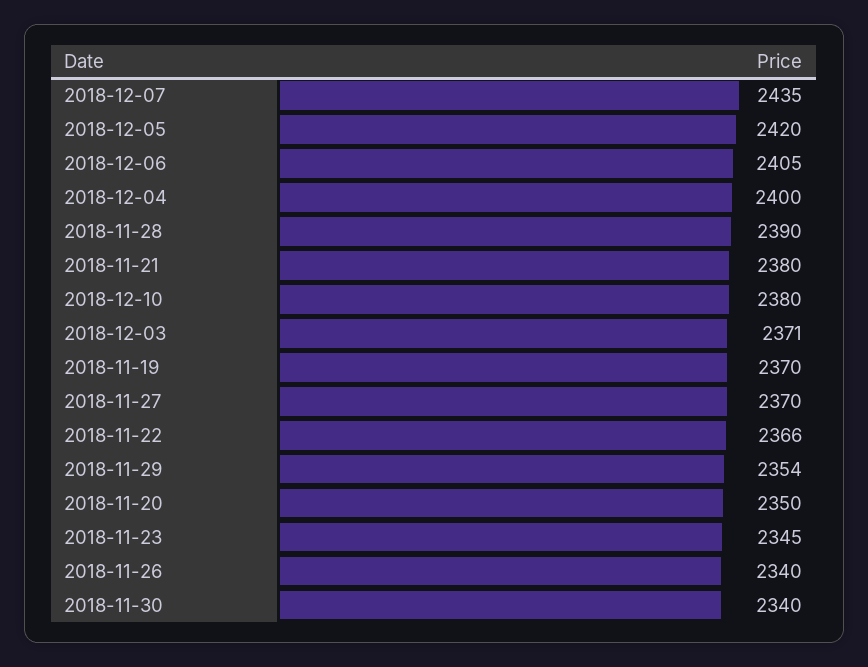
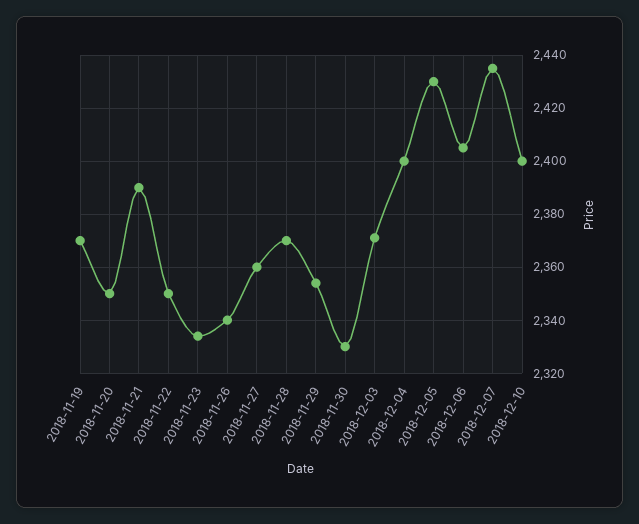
2018-12-05: 2420 -> 2430
2018-11-28: 2390 -> 2370
2018-11-21: 2380 -> 2390
2018-12-10: 2380 -> 2400
2018-11-27: 2370 -> 2360
2018-11-22: 2366 -> 2350
2018-11-23: 2345 -> 2335
2018-11-30: 2340 -> 2330

